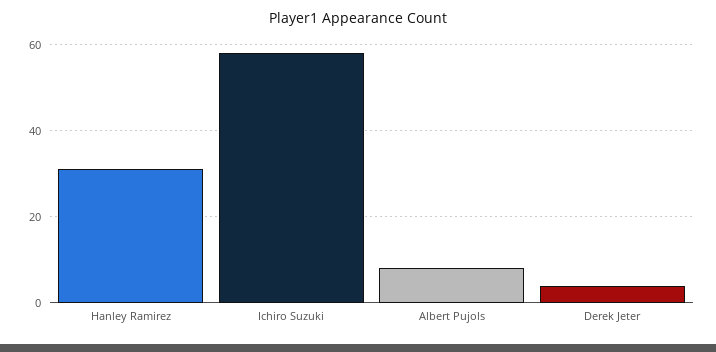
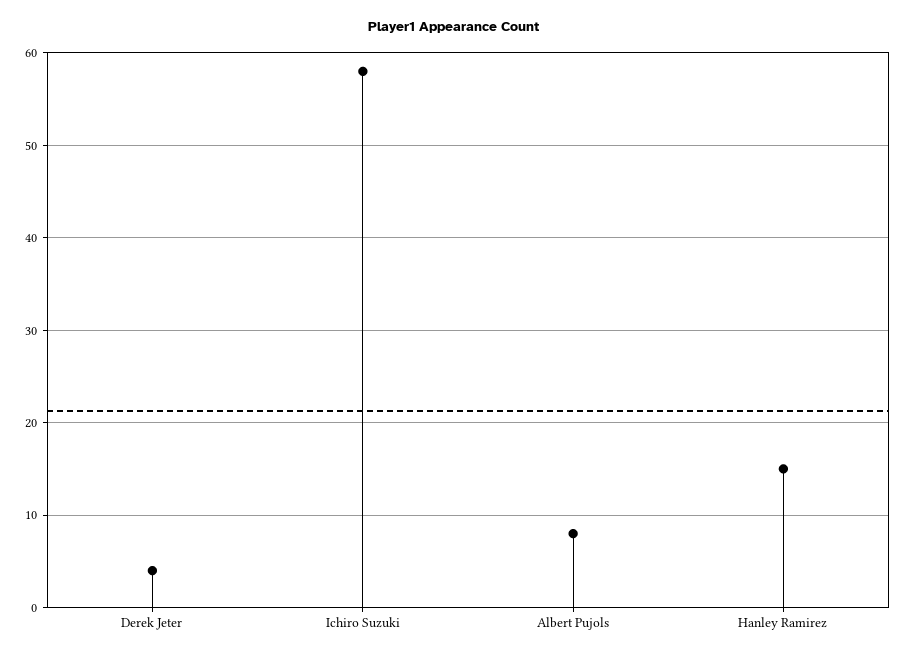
Hanley Ramirez: 30 -> 15

